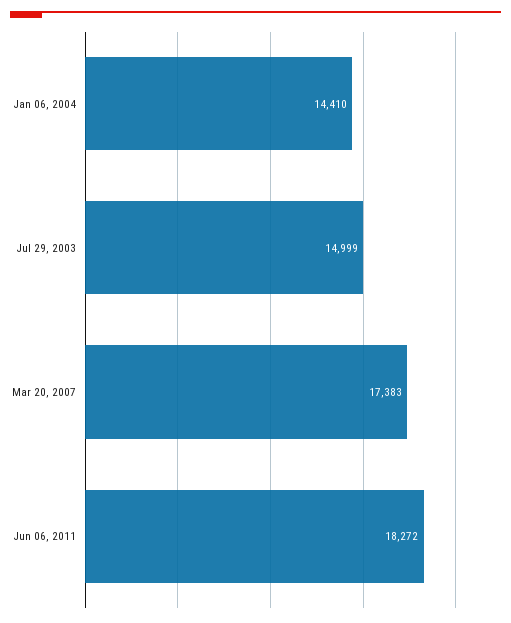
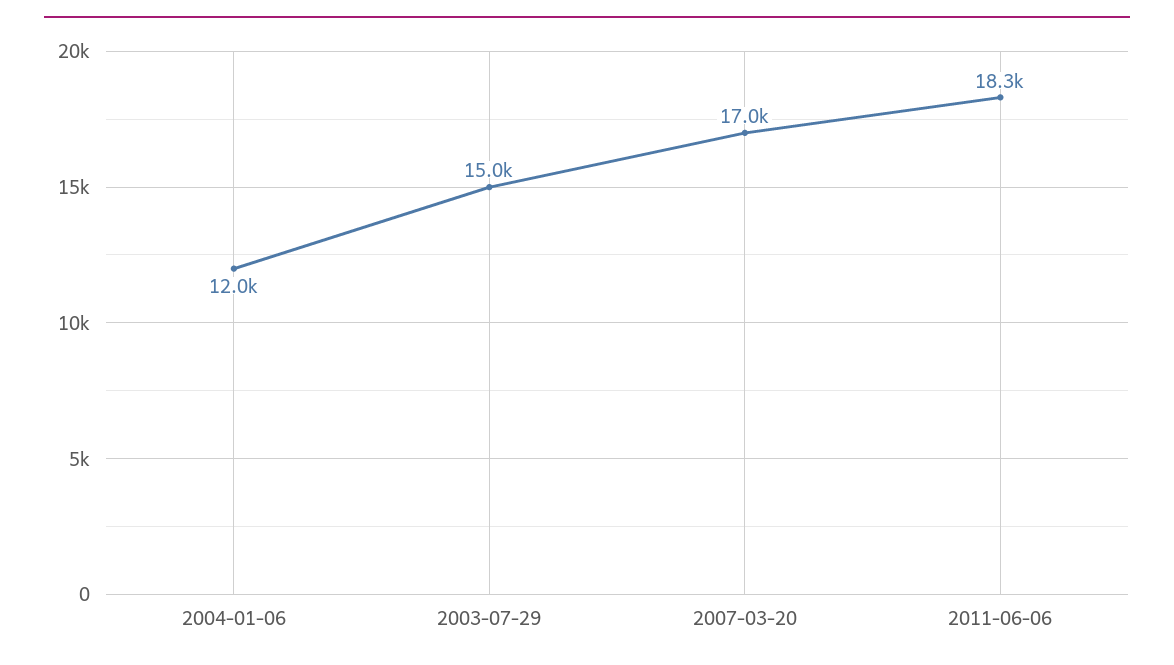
Jan 06, 2004: 14410 -> 12000
Mar 20, 2007: 17383 -> 17000

